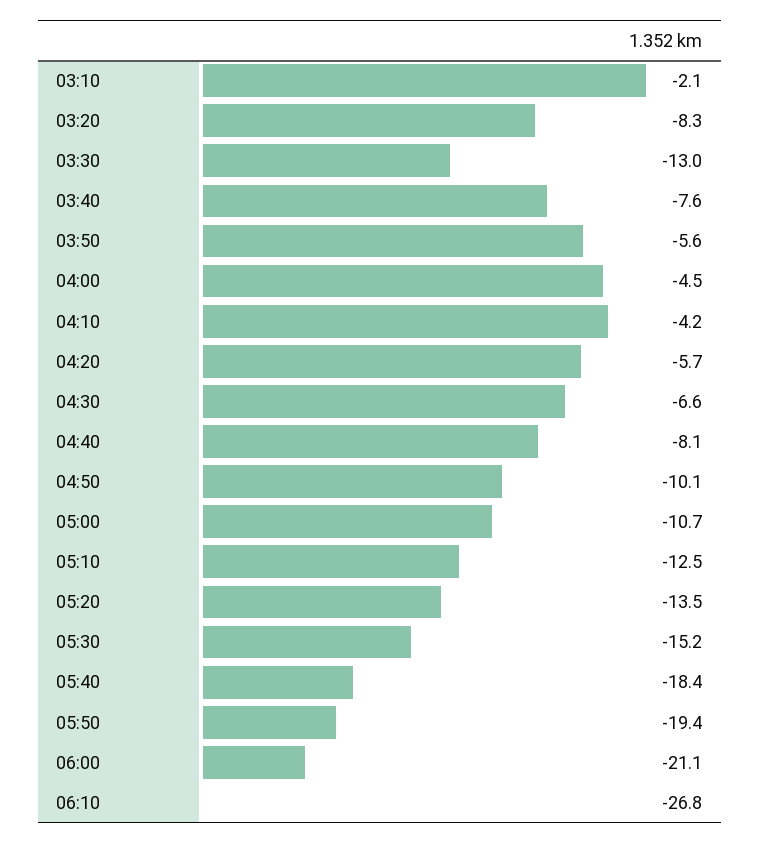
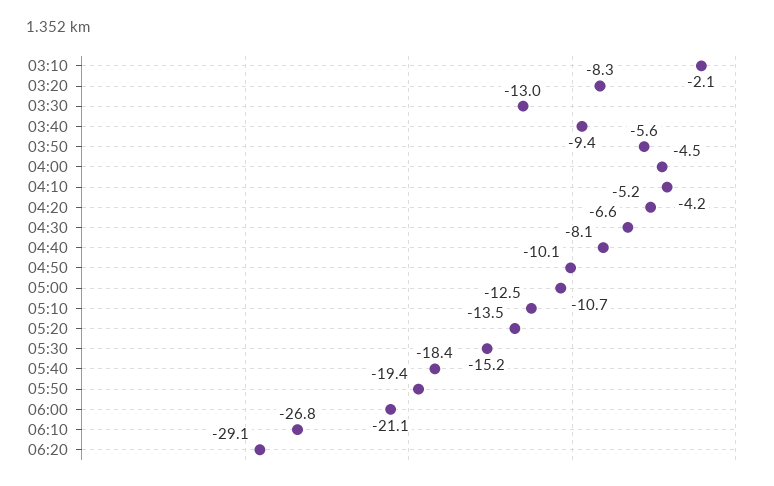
03:40: -7.6 -> -9.4
04:20: -5.7 -> -5.2
06:20: none -> -29.1

